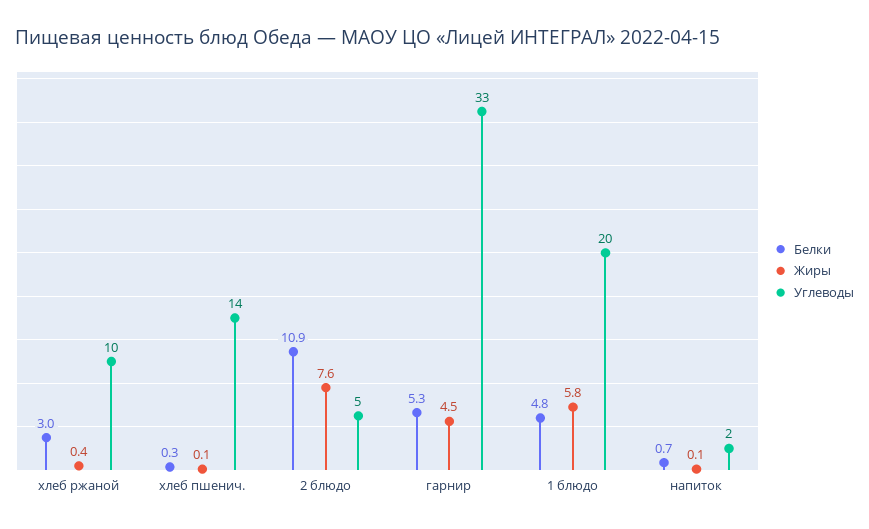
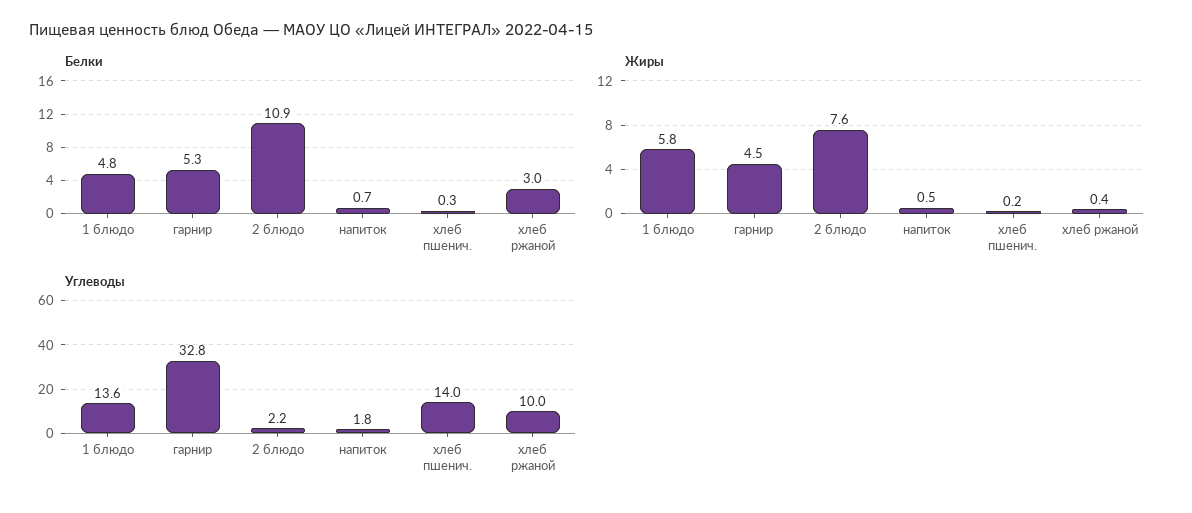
Жиры, хлеб пшенич.: 0.1 -> 0.2
Углеводы, 2 блюдо: 5 -> 2.2
Углеводы, 1 блюдо: 20 -> 13.6
Жиры, напиток: 0.1 -> 0.5

